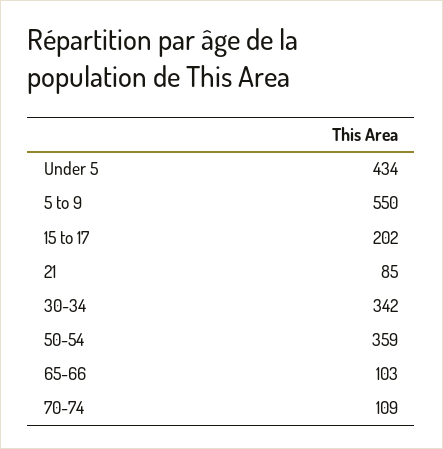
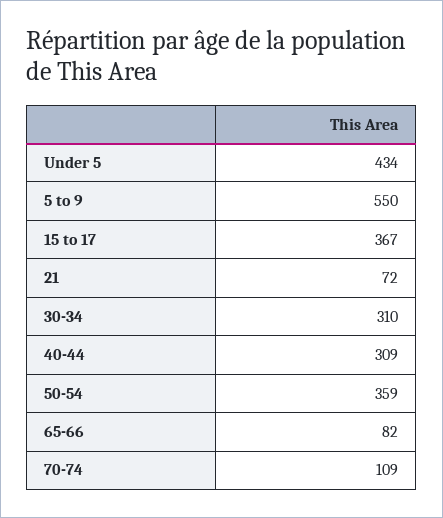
15 to 17: 202 -> 367
21: 85 -> 72
30-34: 342 -> 310
65-66: 103 -> 82
40-44: none -> 309

